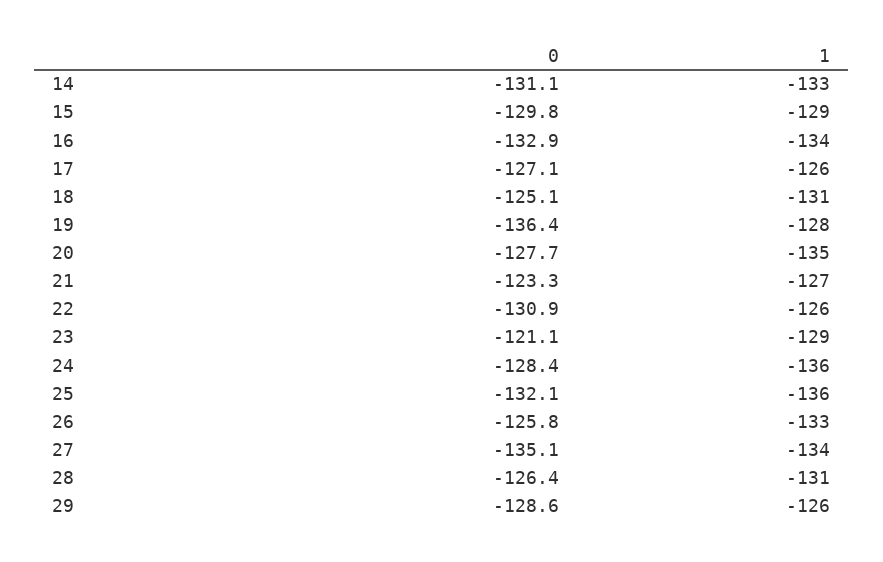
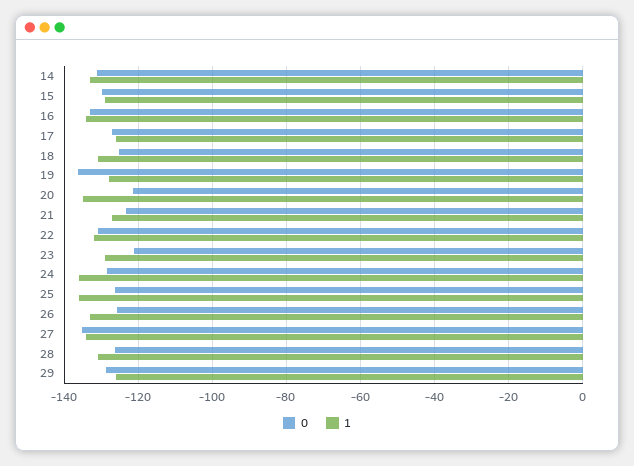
0, 20: -127.7 -> -122
1, 22: -126 -> -132
0, 25: -132.1 -> -126

